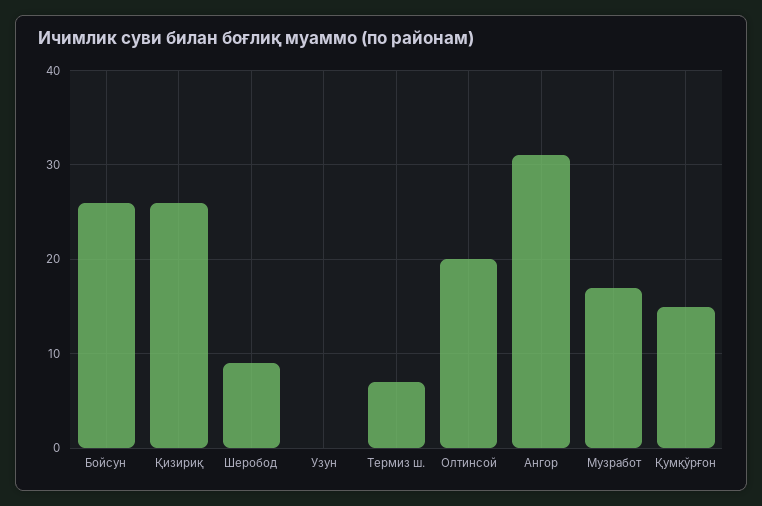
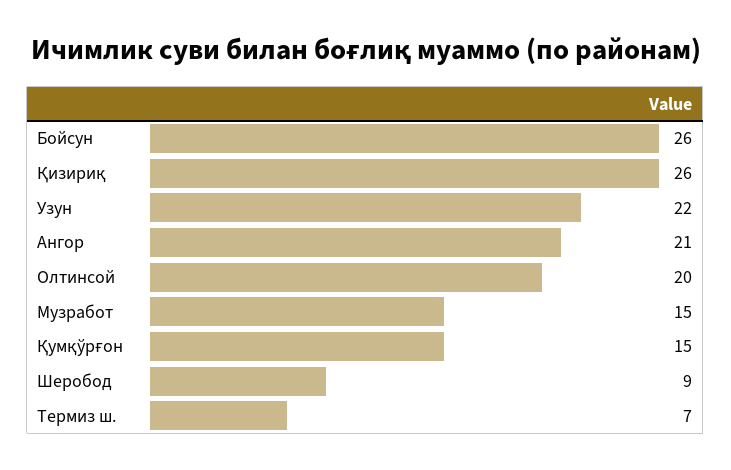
Узун: 0 -> 22
Ангор: 31 -> 21
Музработ: 17 -> 15

